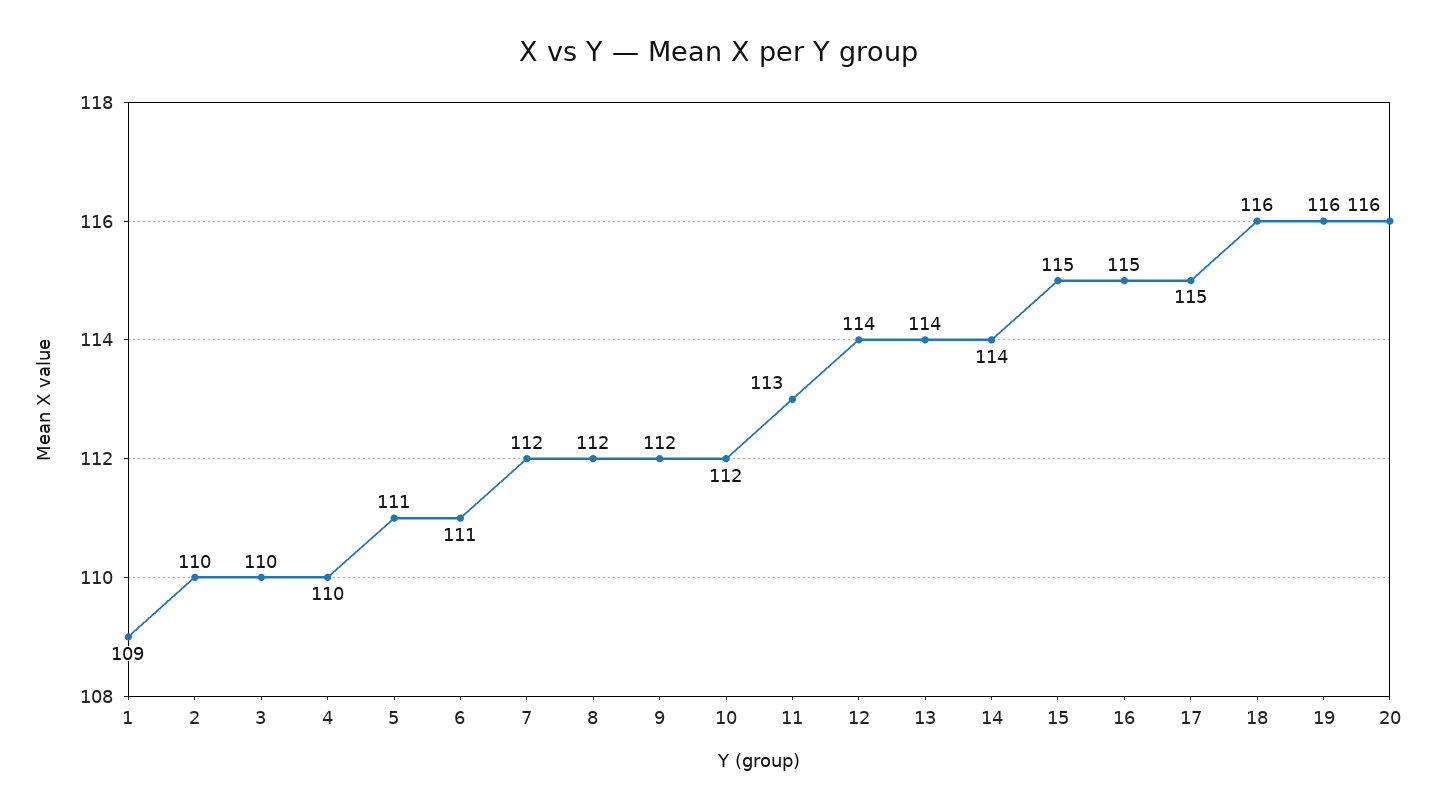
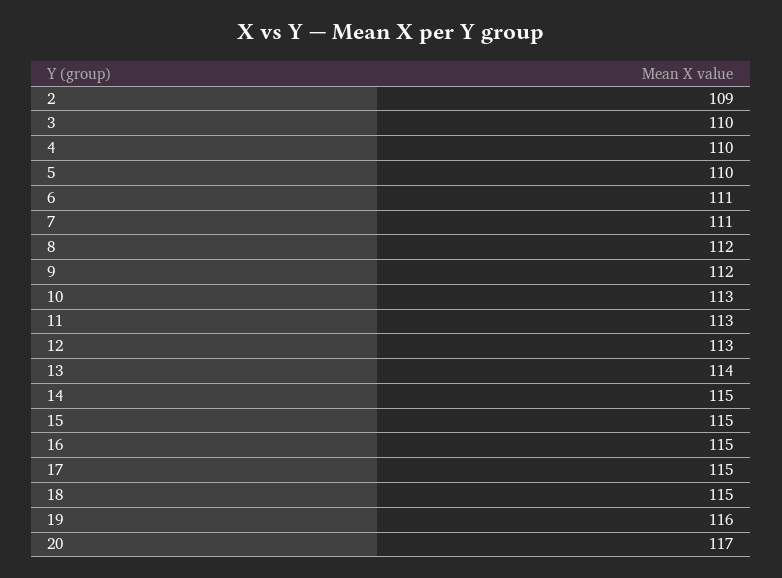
1: 109 -> none
2: 110 -> 109
5: 111 -> 110
7: 112 -> 111
10: 112 -> 113
12: 114 -> 113
14: 114 -> 115
18: 116 -> 115
20: 116 -> 117

